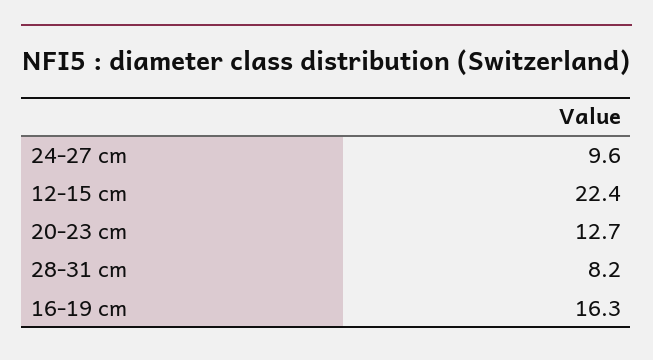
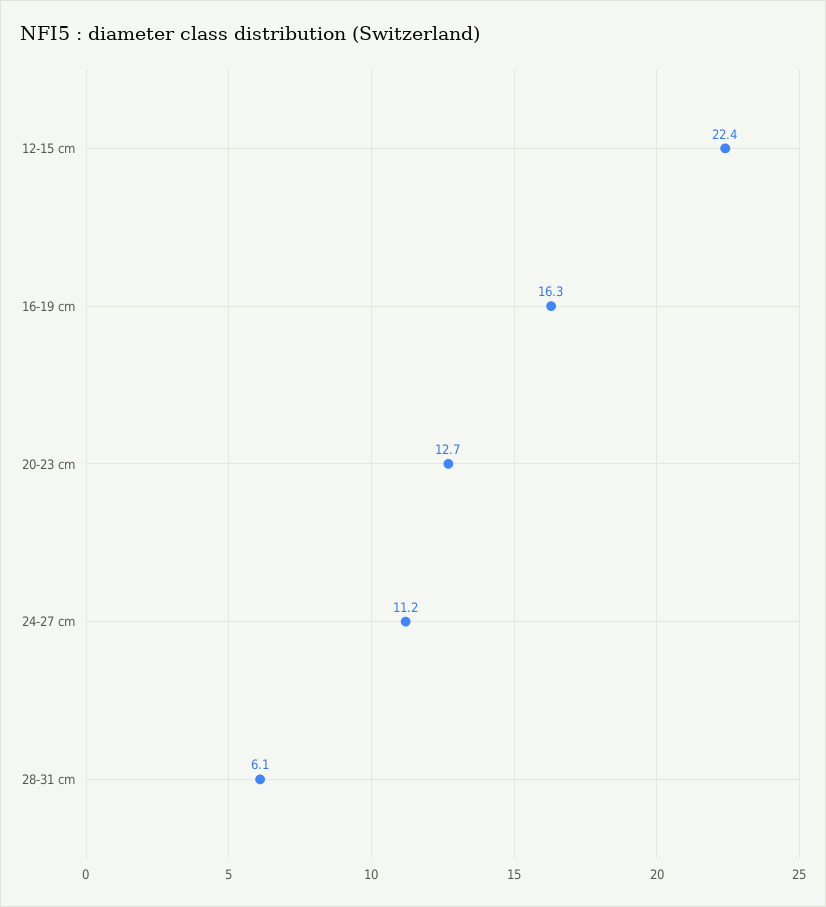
24-27 cm: 9.6 -> 11.2
28-31 cm: 8.2 -> 6.1

